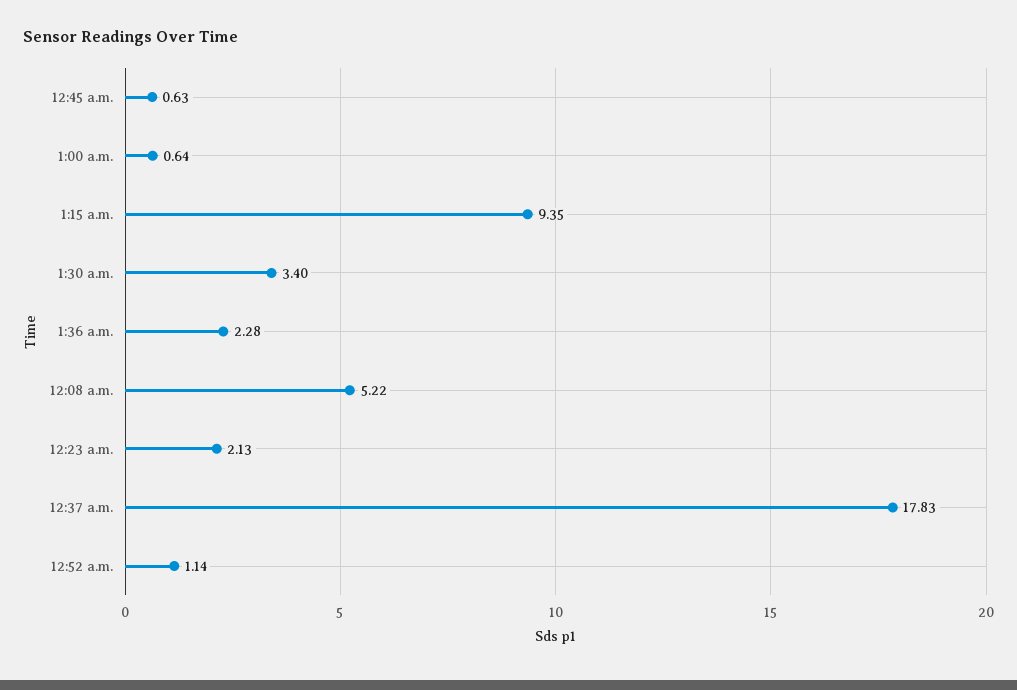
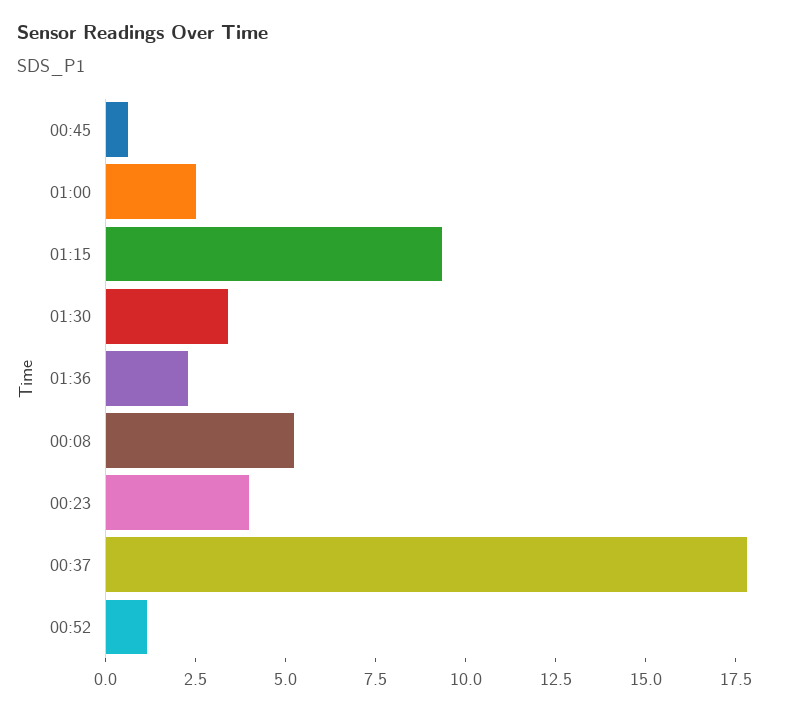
1:00 a.m.: 0.64 -> 2.5
12:23 a.m.: 2.13 -> 4

